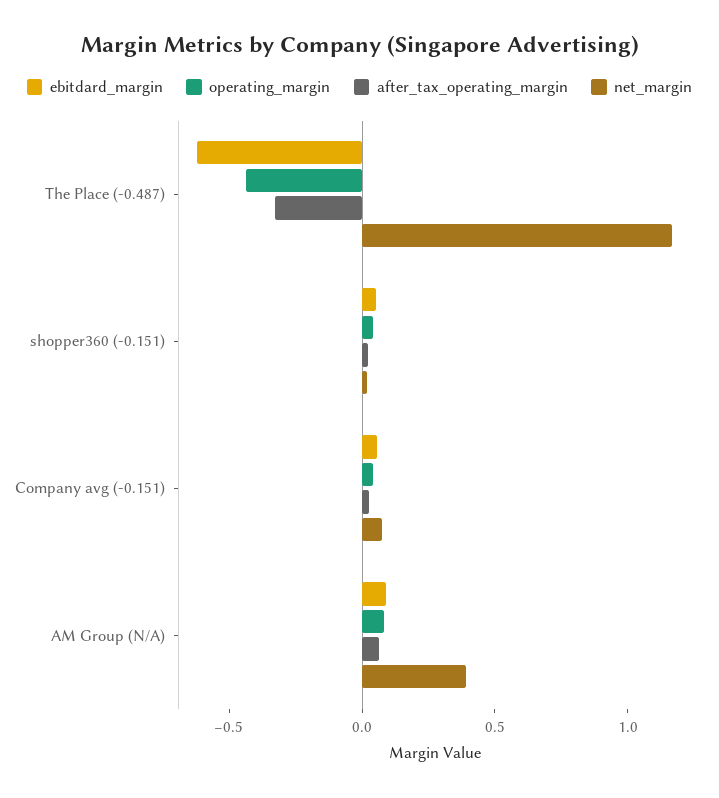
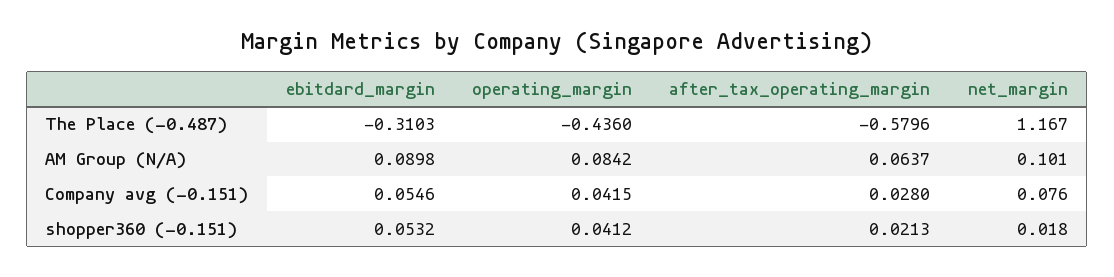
ebitdard_margin, The Place (-0.487): -0.6 -> -0.3103
after_tax_operating_margin, The Place (-0.487): -0.3 -> -0.5796
net_margin, AM Group (N/A): 0.4 -> 0.101

